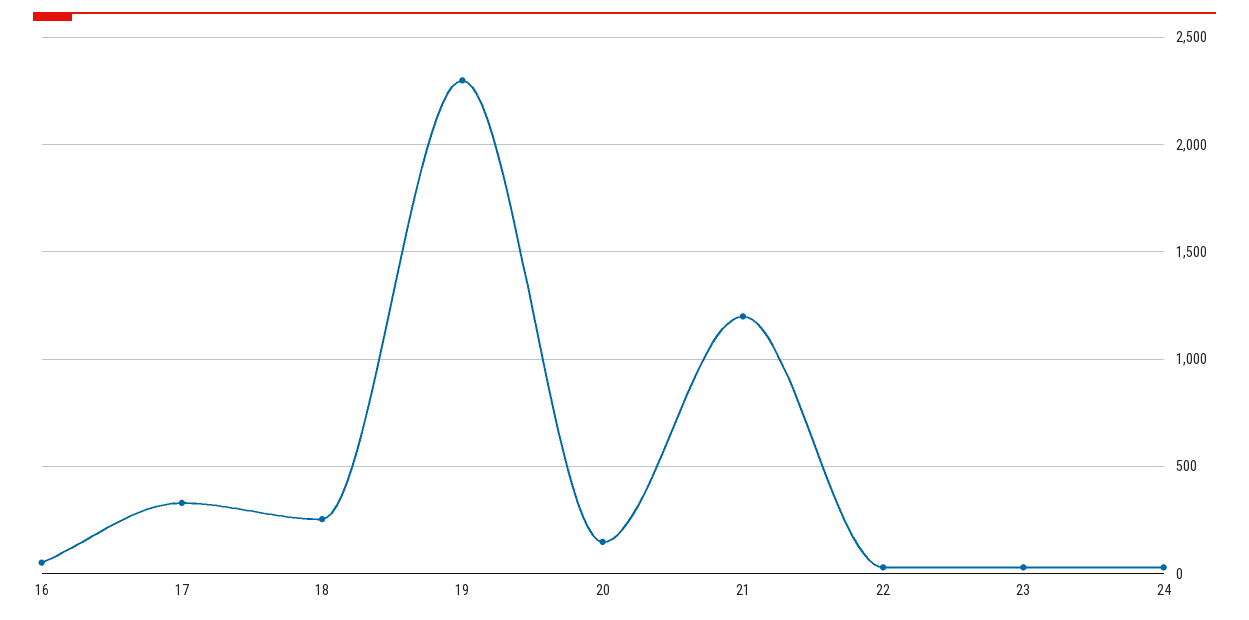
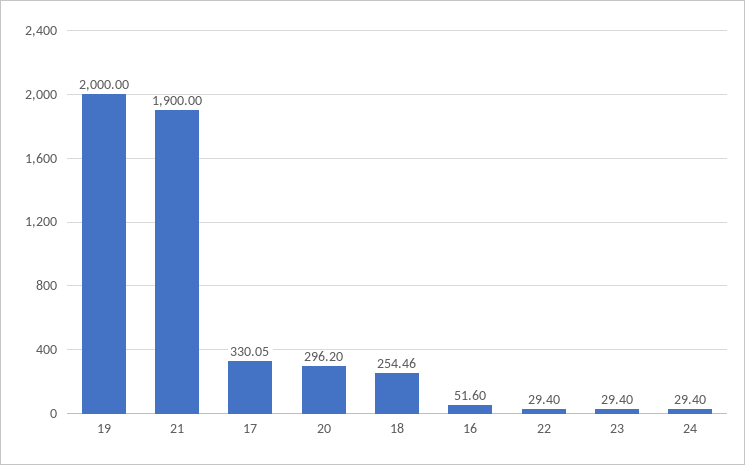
19: 2300 -> 2000
20: 150 -> 296.2
21: 1200 -> 1900

